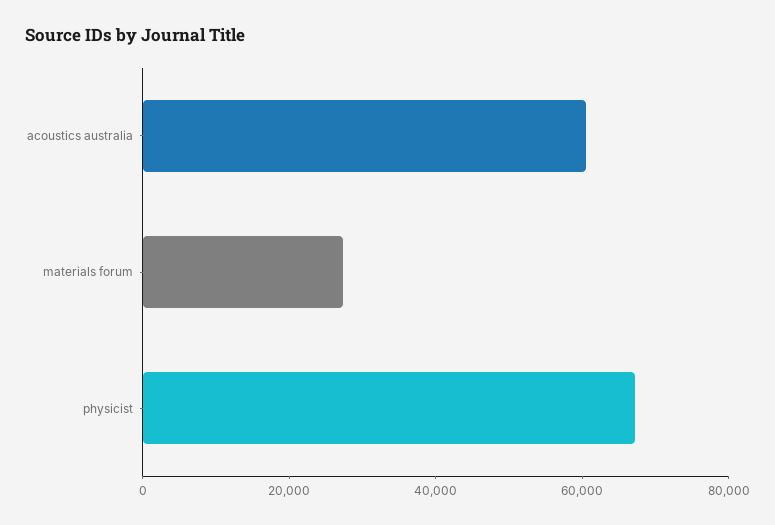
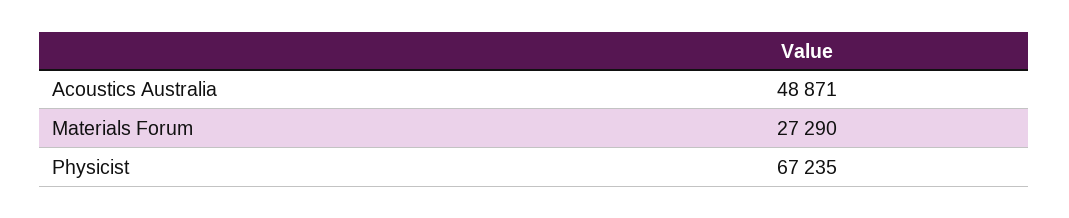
acoustics australia: 60000 -> 48871

